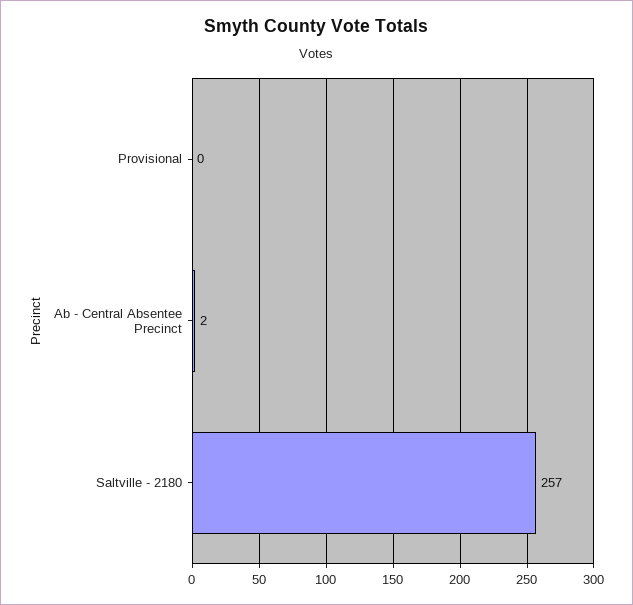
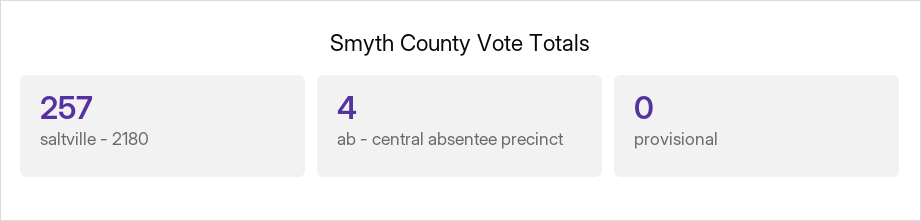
Ab - Central Absentee Precinct: 2 -> 4

